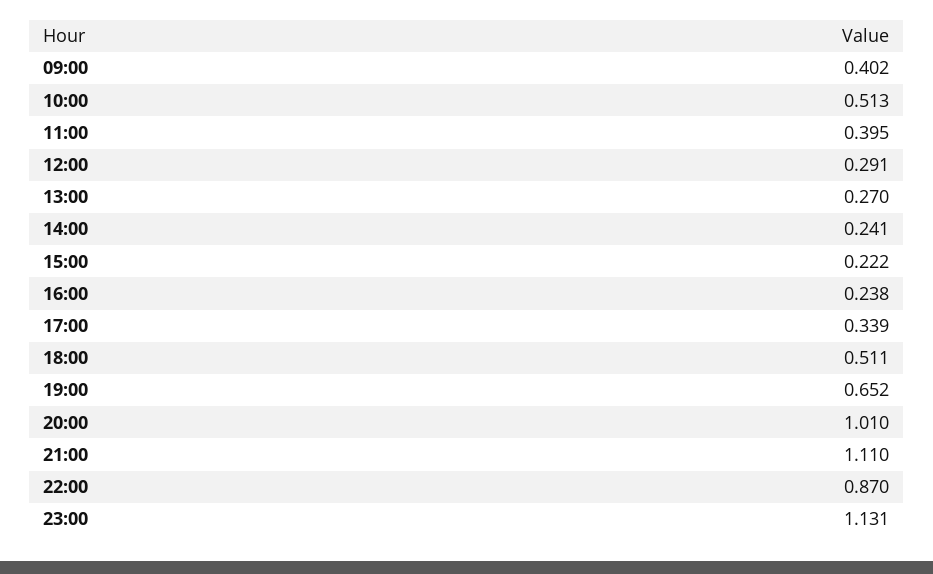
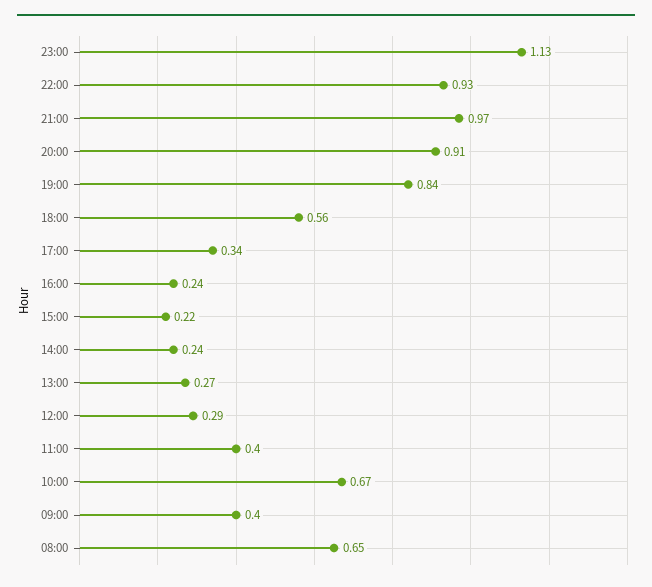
10:00: 0.513 -> 0.67
18:00: 0.511 -> 0.56
19:00: 0.652 -> 0.84
20:00: 1.01 -> 0.91
21:00: 1.11 -> 0.97
22:00: 0.87 -> 0.93
08:00: none -> 0.65

